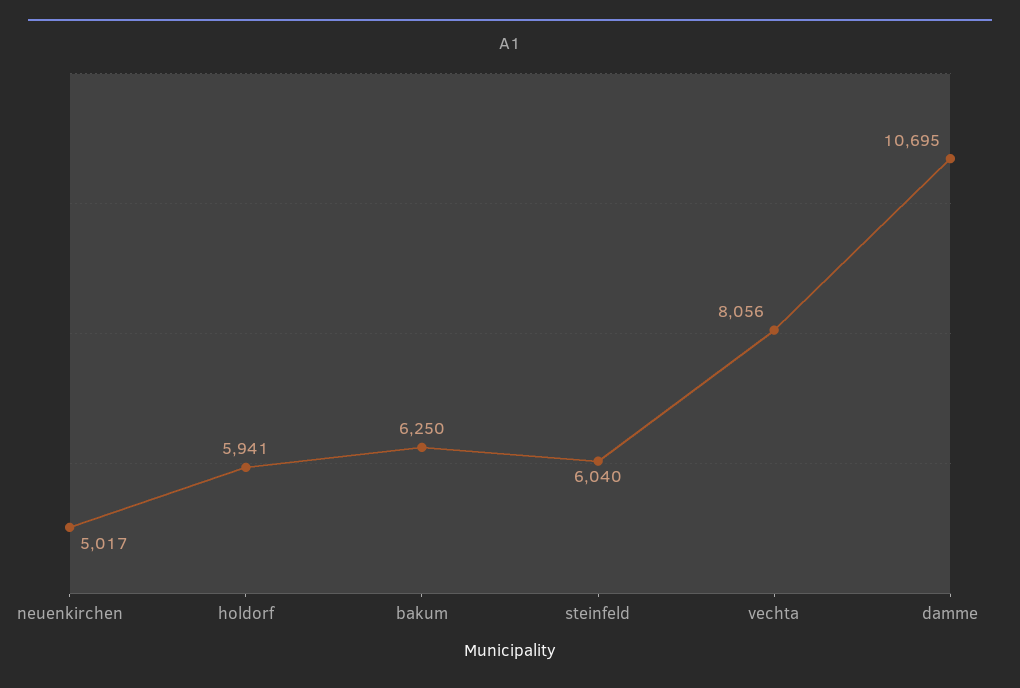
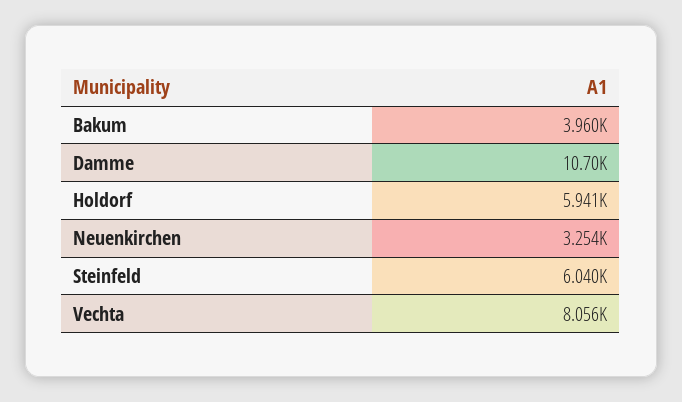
neuenkirchen: 5017 -> 3254
bakum: 6250 -> 3960

